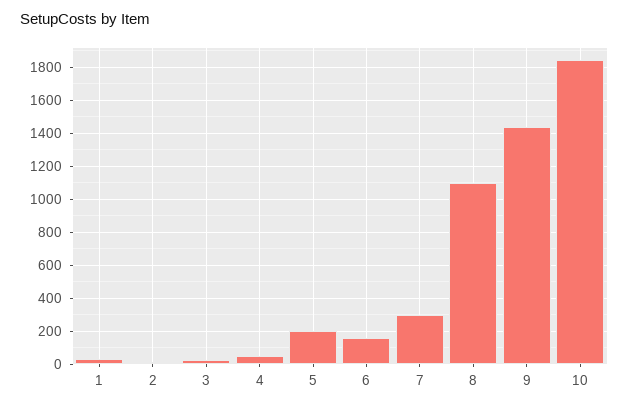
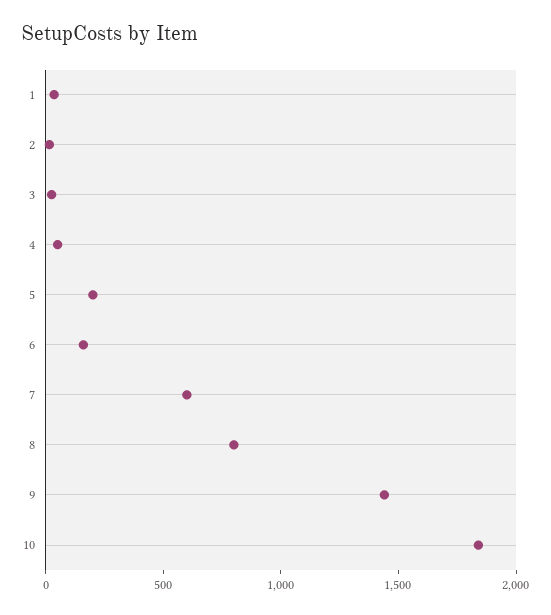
7: 300 -> 600
8: 1100 -> 800

